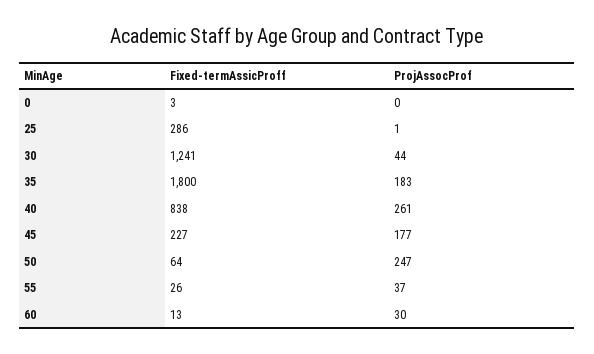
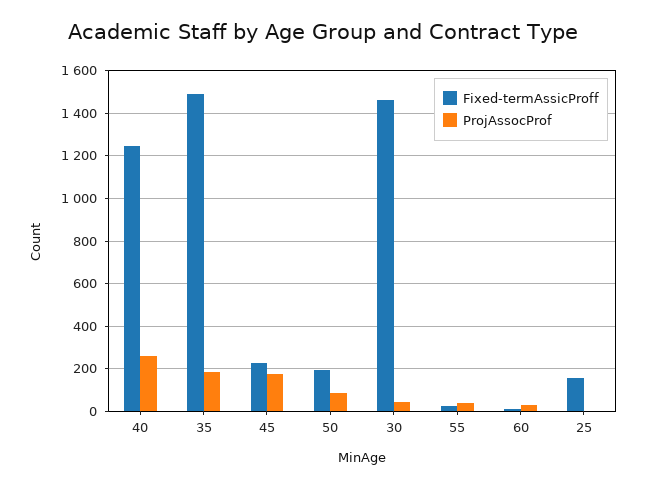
Fixed-termAssicProff, 0: 3 -> none
ProjAssocProf, 0: 0 -> none
Fixed-termAssicProff, 25: 286 -> 150
Fixed-termAssicProff, 30: 1241 -> 1450
Fixed-termAssicProff, 35: 1800 -> 1500
Fixed-termAssicProff, 40: 838 -> 1250
Fixed-termAssicProff, 50: 64 -> 200
ProjAssocProf, 50: 247 -> 100

